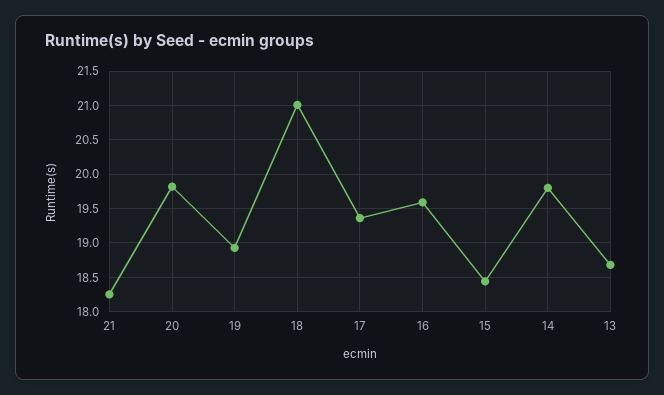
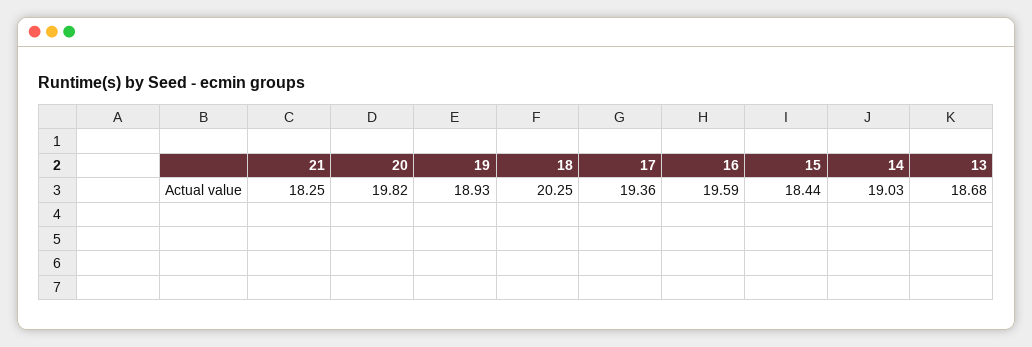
18: 21 -> 20.25
14: 19.8 -> 19.03

